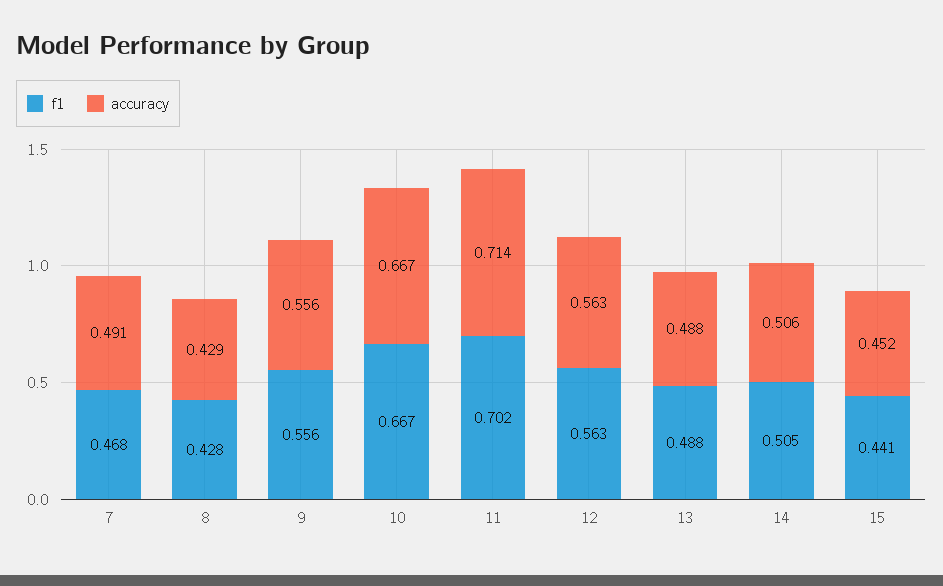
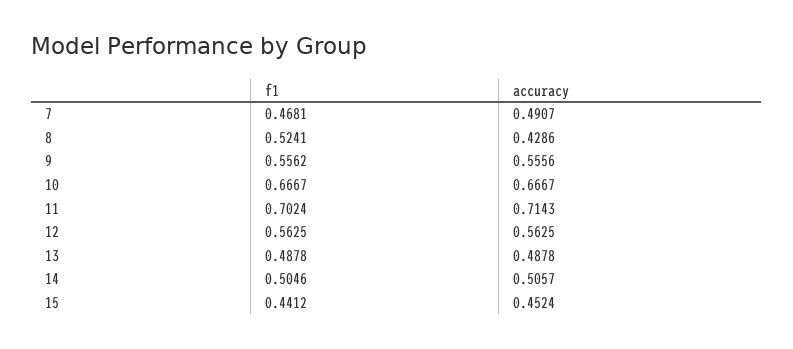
f1, 8: 0.428 -> 0.5241

